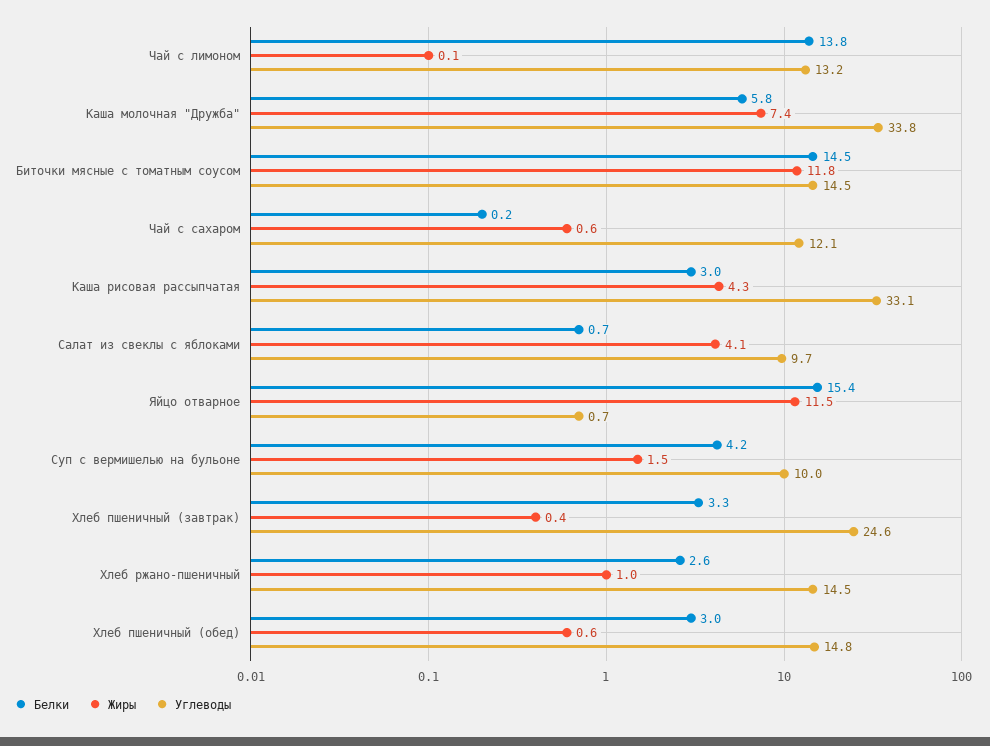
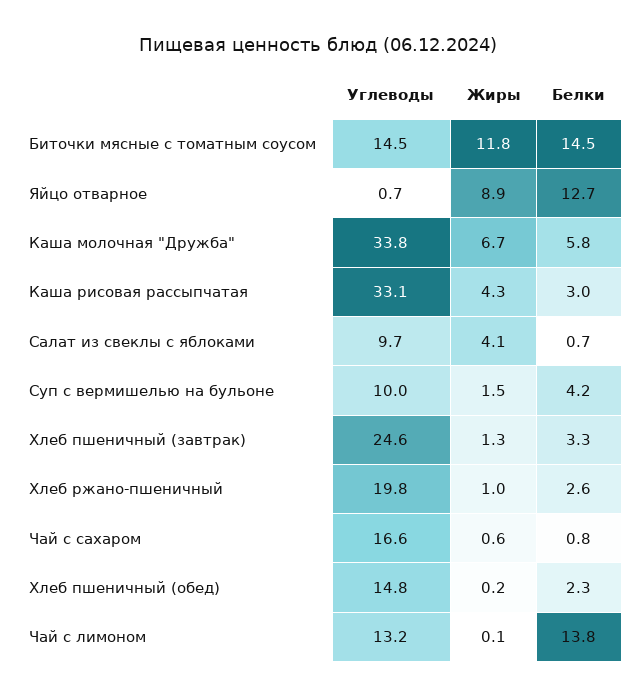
Жиры, Каша молочная "Дружба": 7.4 -> 6.7
Белки, Чай с сахаром: 0.2 -> 0.8
Углеводы, Чай с сахаром: 12.1 -> 16.6
Белки, Яйцо отварное: 15.4 -> 12.7
Жиры, Яйцо отварное: 11.5 -> 8.9
Жиры, Хлеб пшеничный (завтрак): 0.4 -> 1.3
Углеводы, Хлеб ржано-пшеничный: 14.5 -> 19.8
Белки, Хлеб пшеничный (обед): 3 -> 2.3
Жиры, Хлеб пшеничный (обед): 0.6 -> 0.2

